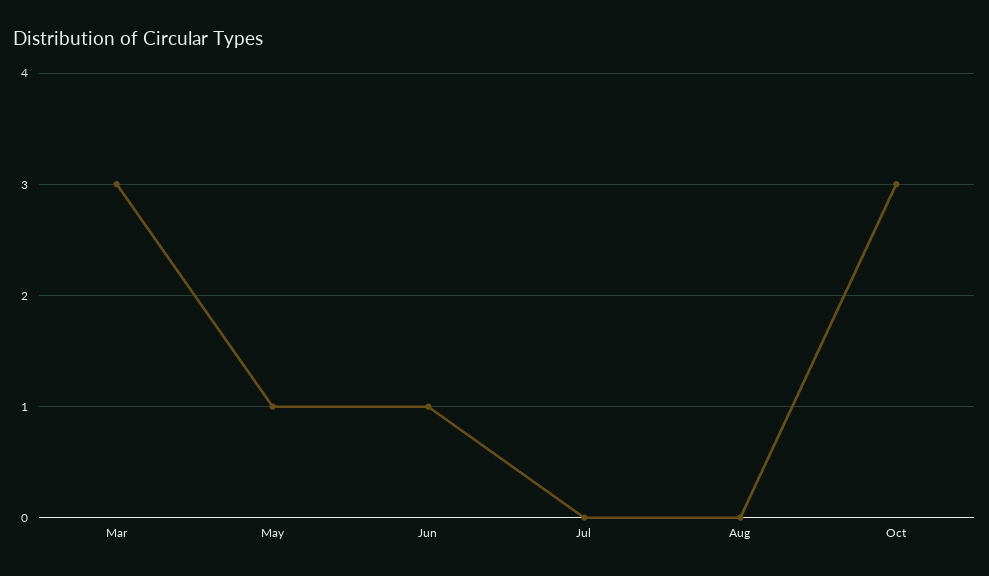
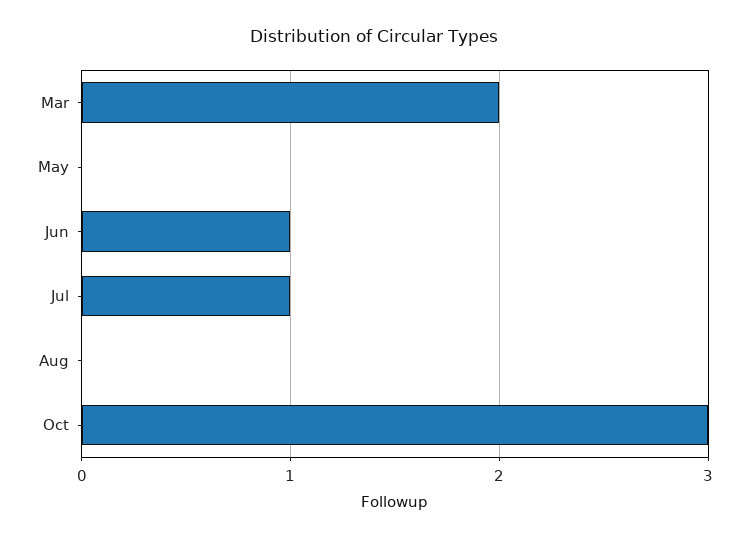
Mar: 3 -> 2
May: 1 -> 0
Jul: 0 -> 1

